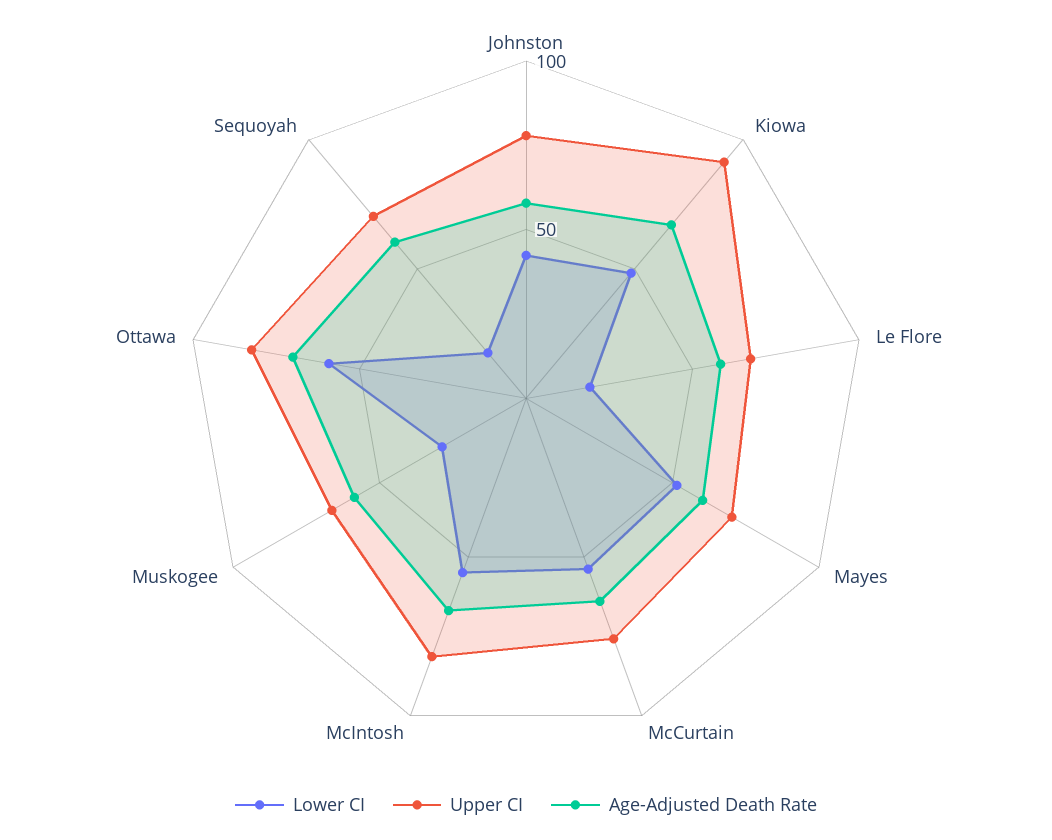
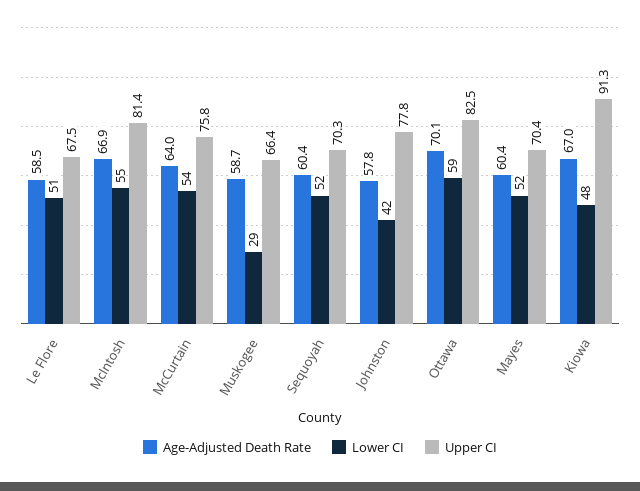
Lower CI, Le Flore: 20 -> 51
Lower CI, Sequoyah: 20 -> 52

